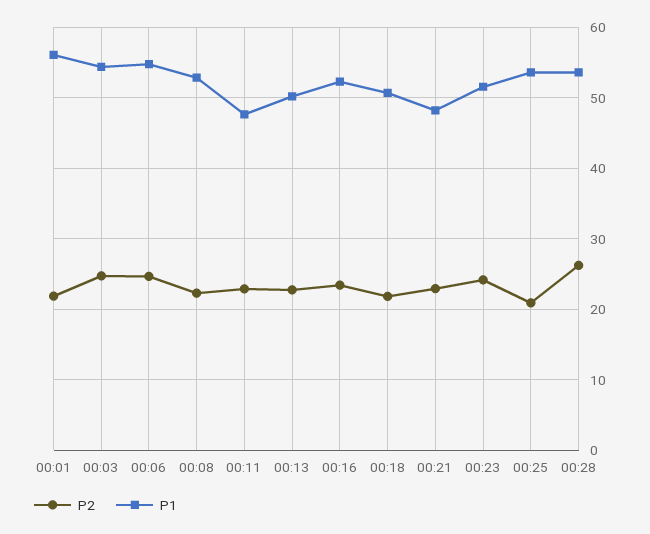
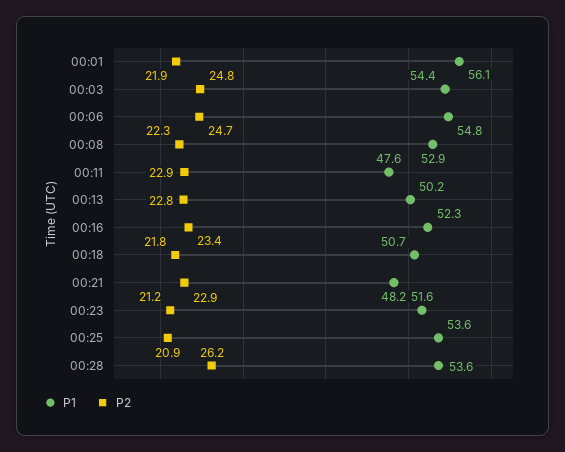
P2, 00:23: 24 -> 21.2

